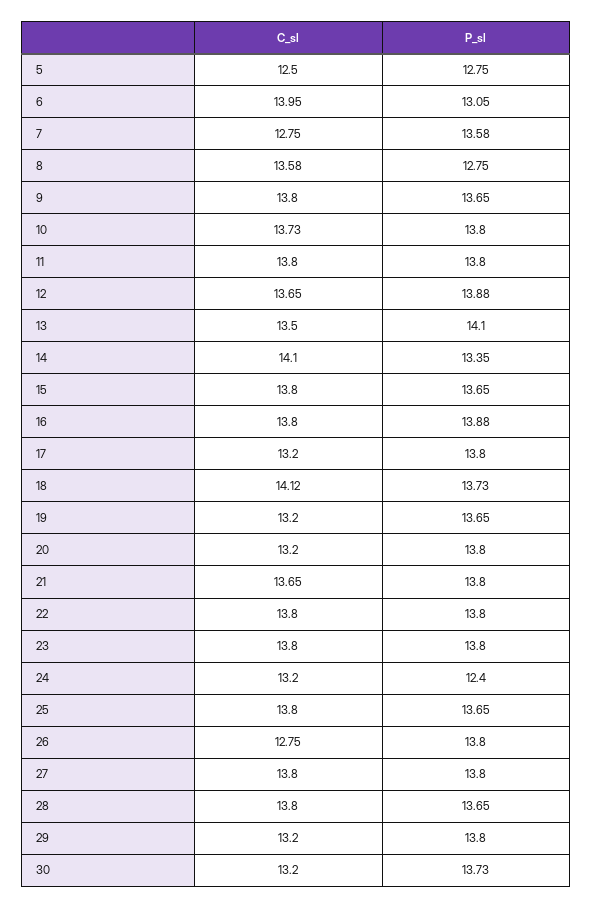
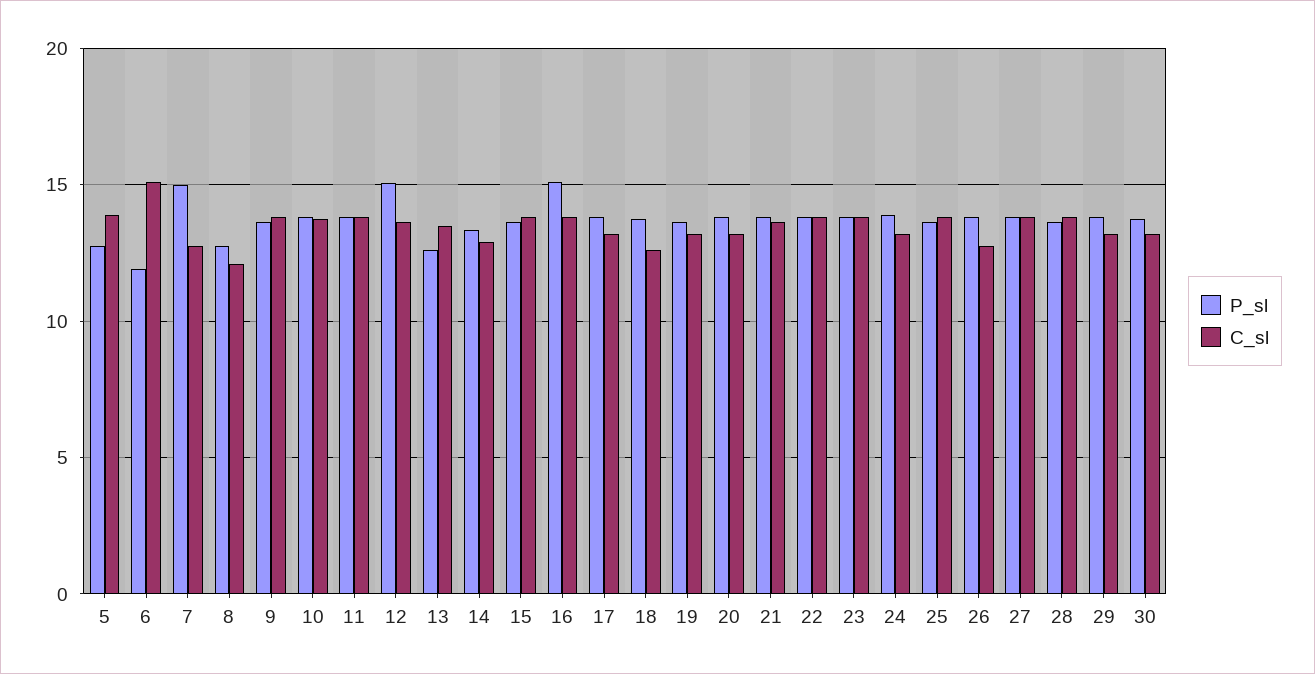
C_sl, 5: 12.5 -> 14
C_sl, 6: 13.95 -> 15
P_sl, 6: 13.05 -> 12
P_sl, 7: 13.58 -> 15
C_sl, 8: 13.58 -> 12
P_sl, 12: 13.88 -> 15
P_sl, 13: 14.1 -> 12.5
C_sl, 14: 14.1 -> 13
P_sl, 16: 13.88 -> 15
C_sl, 18: 14.12 -> 12.5
P_sl, 24: 12.4 -> 14

